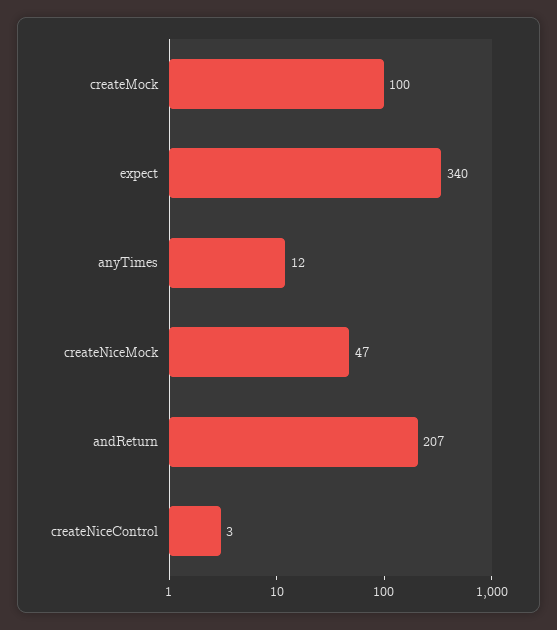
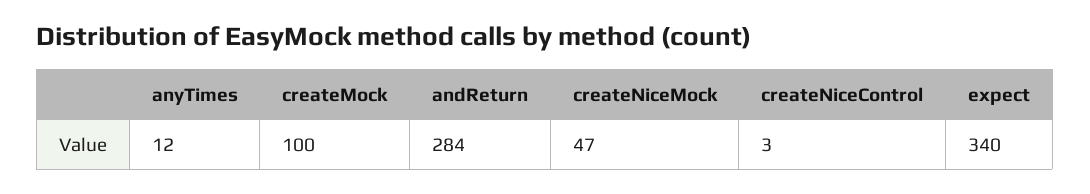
andReturn: 207 -> 284

